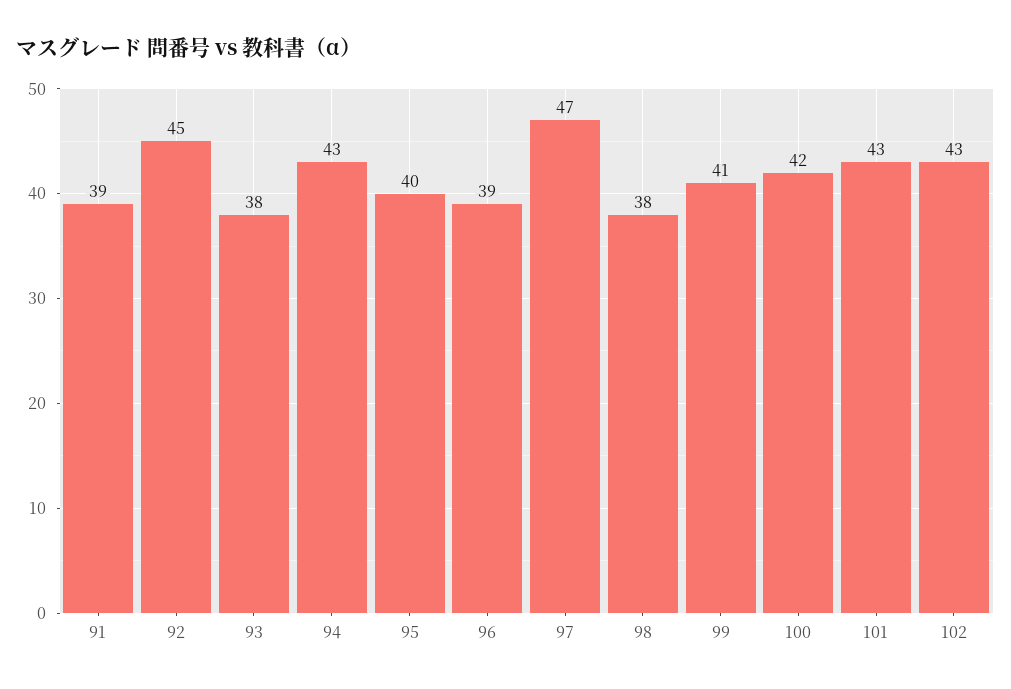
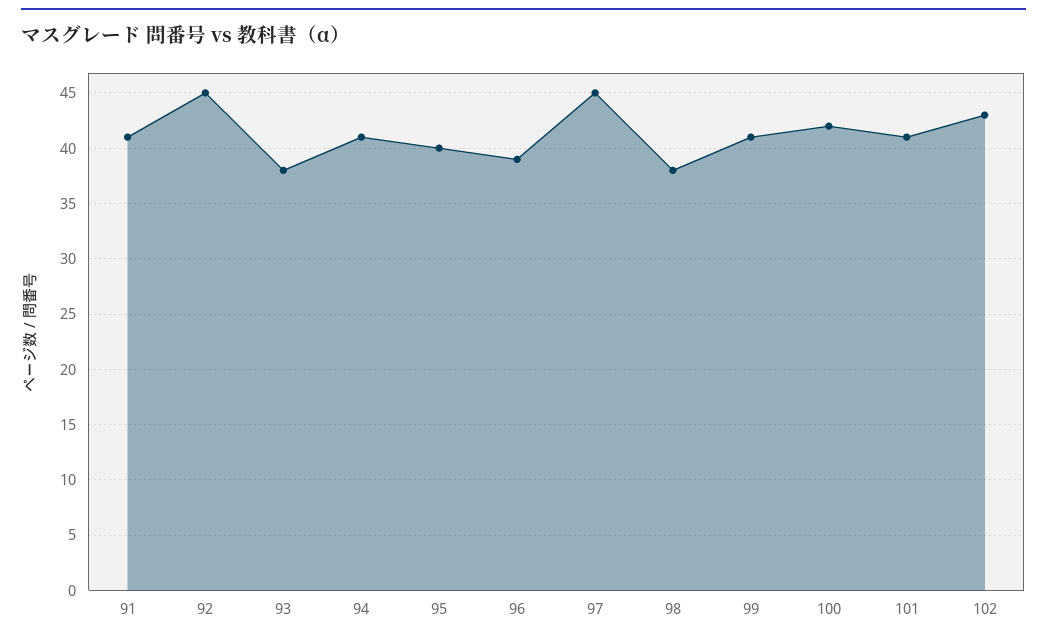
91: 39 -> 41
94: 43 -> 41
97: 47 -> 45
101: 43 -> 41

